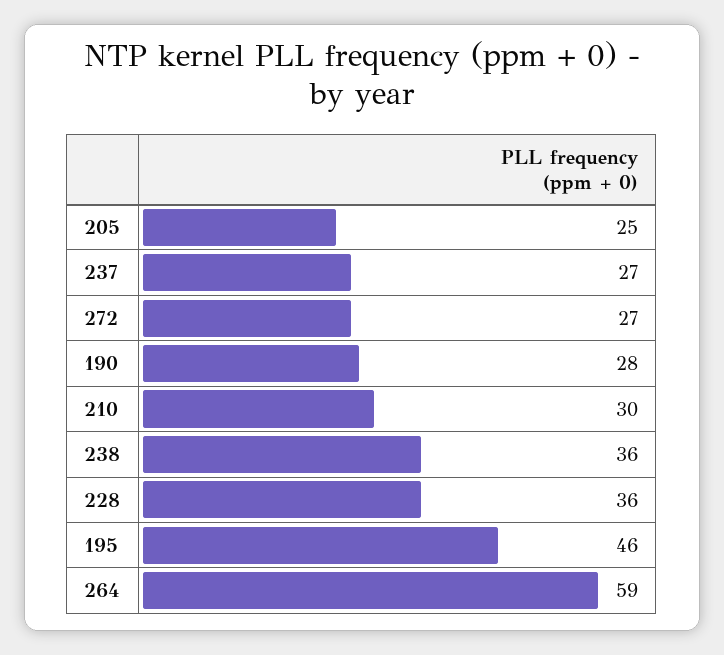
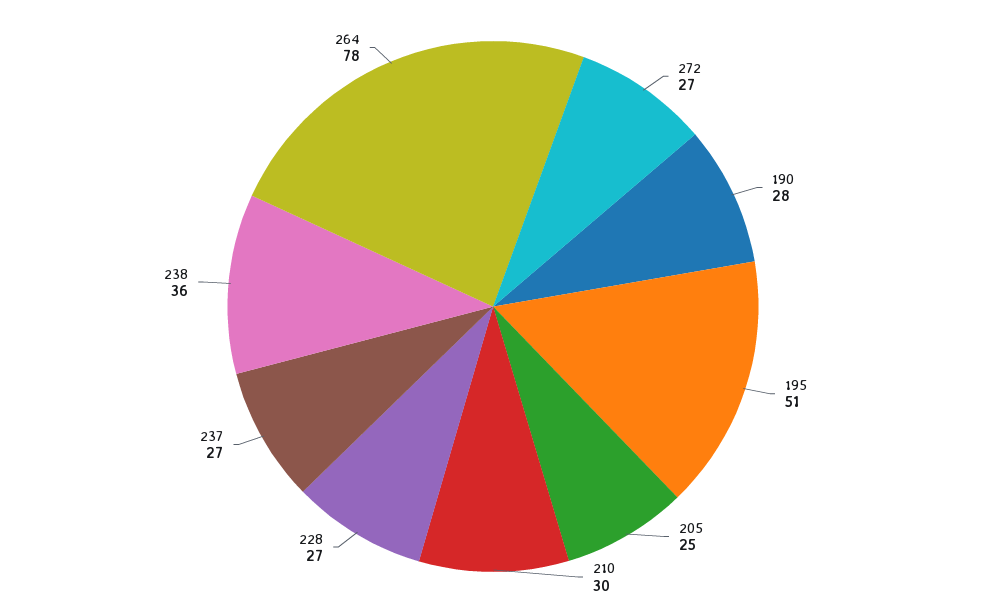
228: 36 -> 27
195: 46 -> 51
264: 59 -> 78

